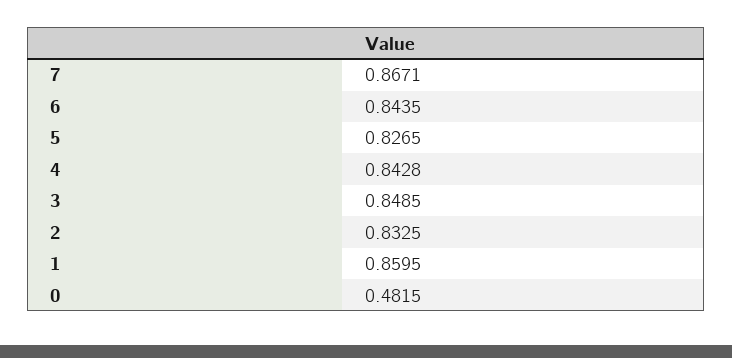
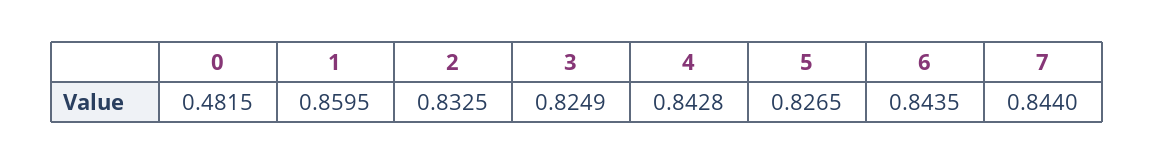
7: 0.8671 -> 0.844
3: 0.8485 -> 0.8249

